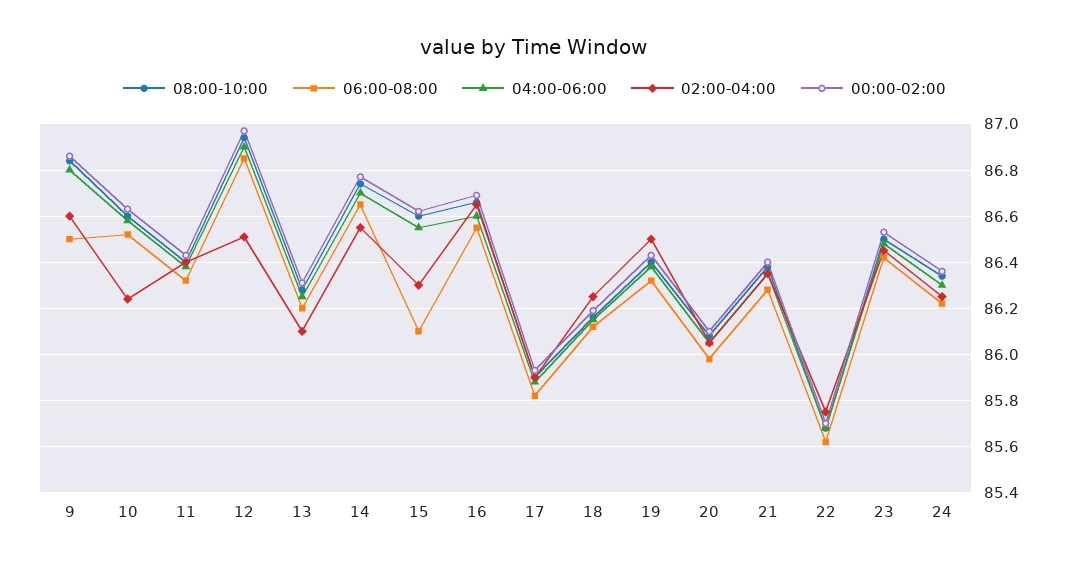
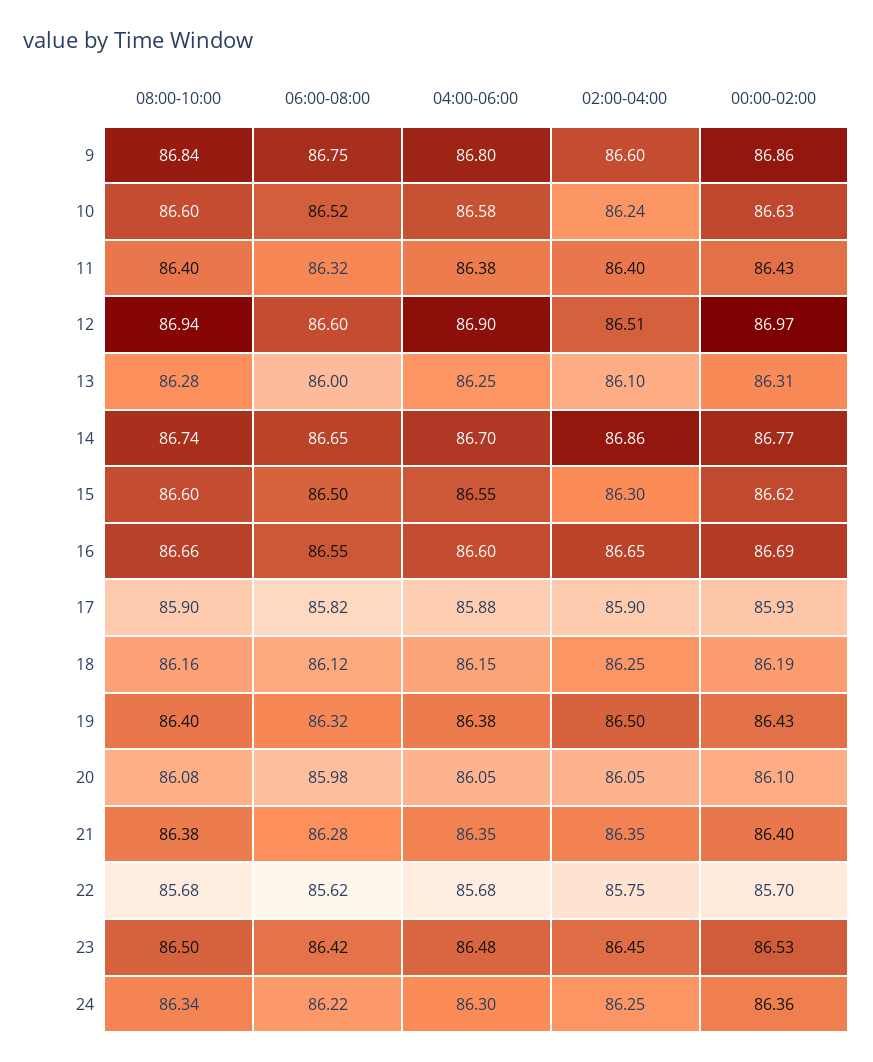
06:00-08:00, 9: 86.5 -> 86.75
06:00-08:00, 12: 86.85 -> 86.6
06:00-08:00, 13: 86.2 -> 86
02:00-04:00, 14: 86.55 -> 86.86
06:00-08:00, 15: 86.1 -> 86.5

